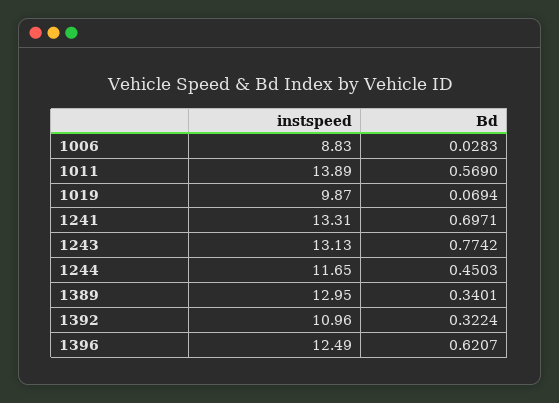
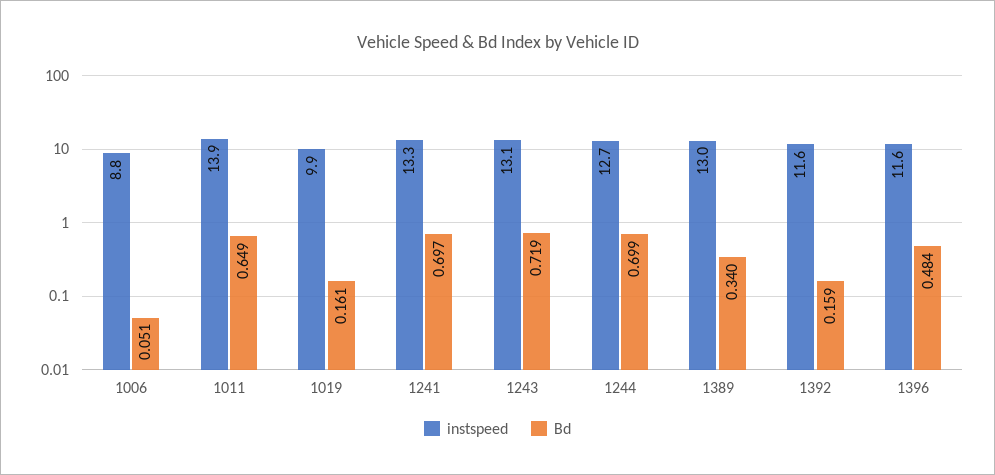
Bd, 1006: 0.0283 -> 0.051
Bd, 1011: 0.569 -> 0.649
Bd, 1019: 0.0694 -> 0.161
Bd, 1243: 0.7742 -> 0.719
instspeed, 1244: 11.65 -> 12.7
Bd, 1244: 0.4503 -> 0.699
instspeed, 1392: 10.96 -> 11.6
Bd, 1392: 0.3224 -> 0.159
instspeed, 1396: 12.49 -> 11.6
Bd, 1396: 0.6207 -> 0.484

